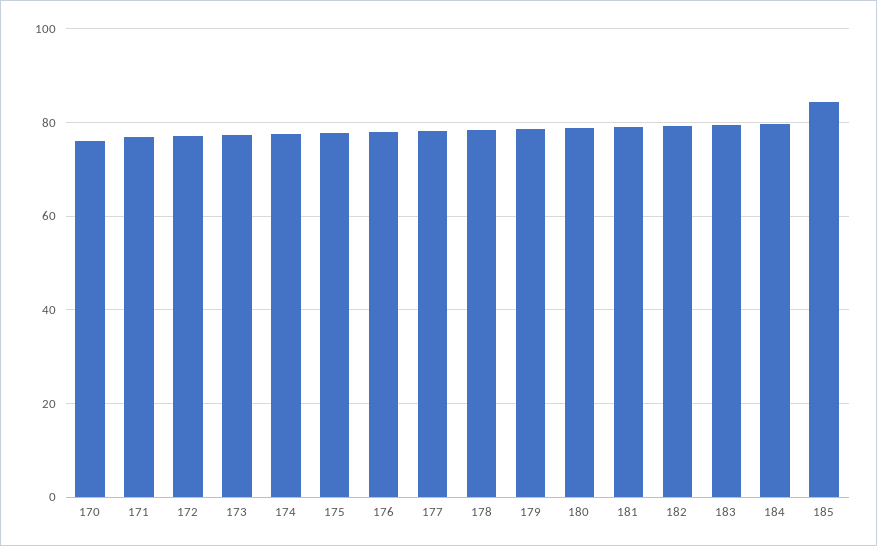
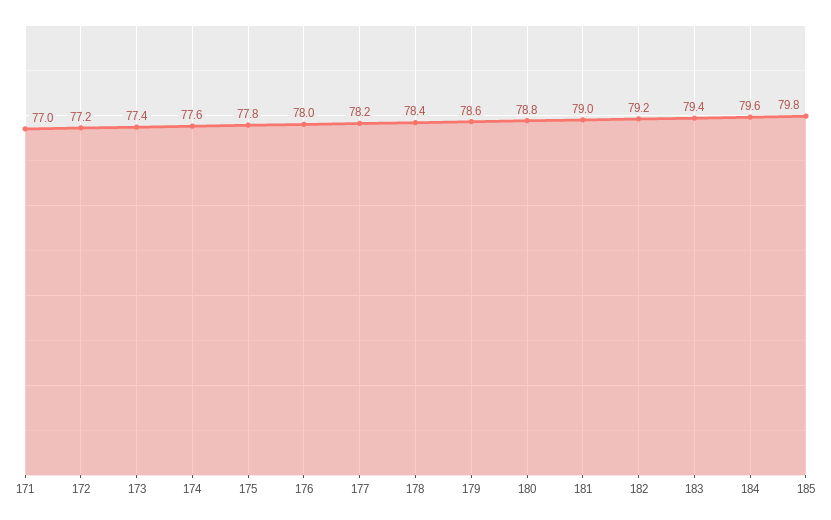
170: 76 -> none
185: 84 -> 79.8

